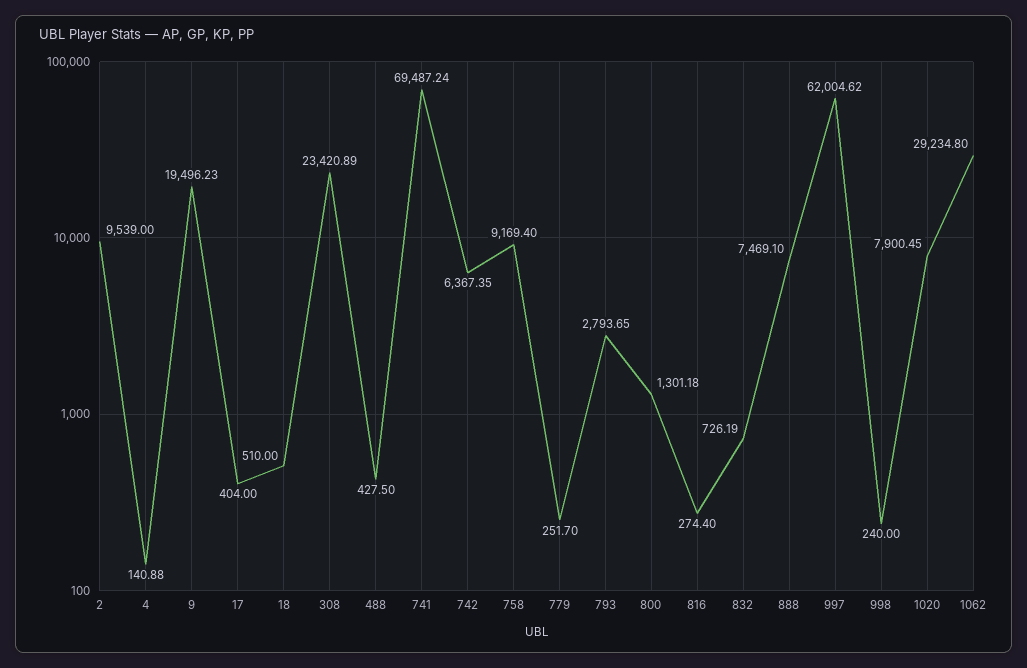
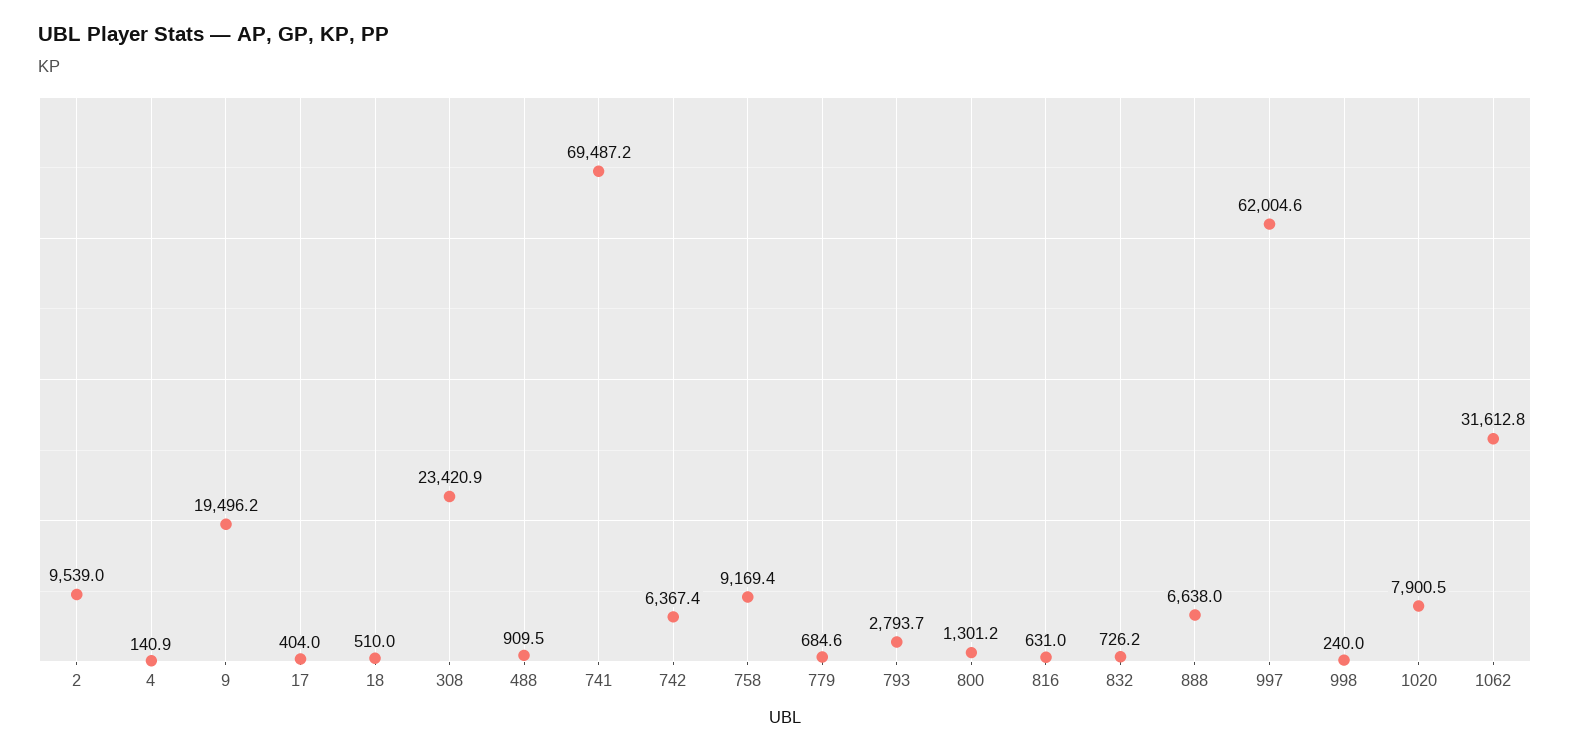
488: 427.5 -> 909.5
779: 251.7 -> 684.6
816: 274.4 -> 631
888: 7469.1 -> 6638
1062: 29234.8 -> 31612.8

